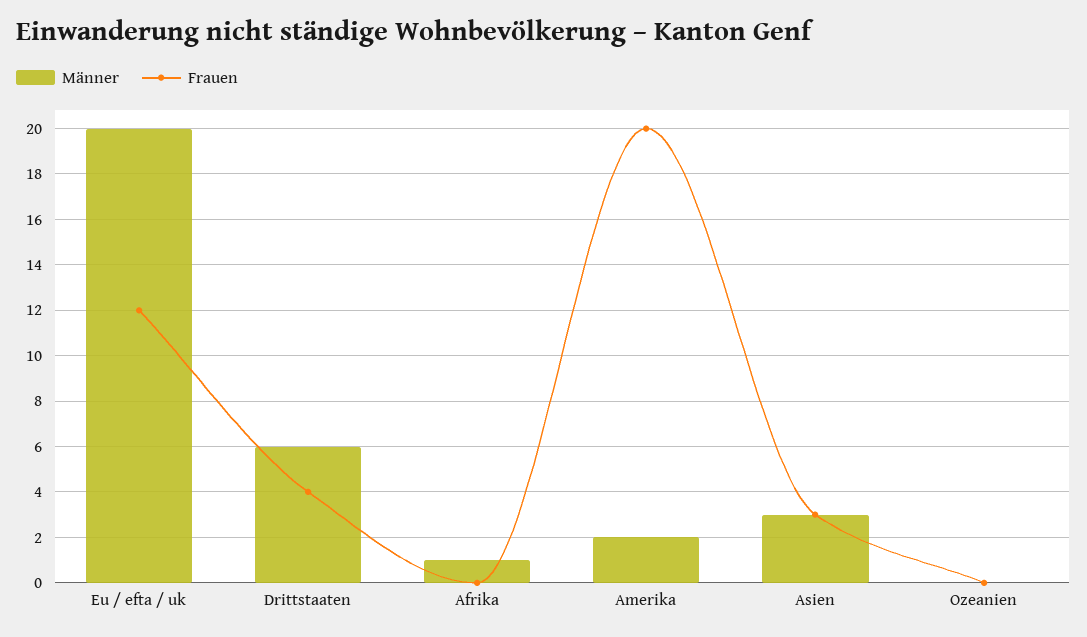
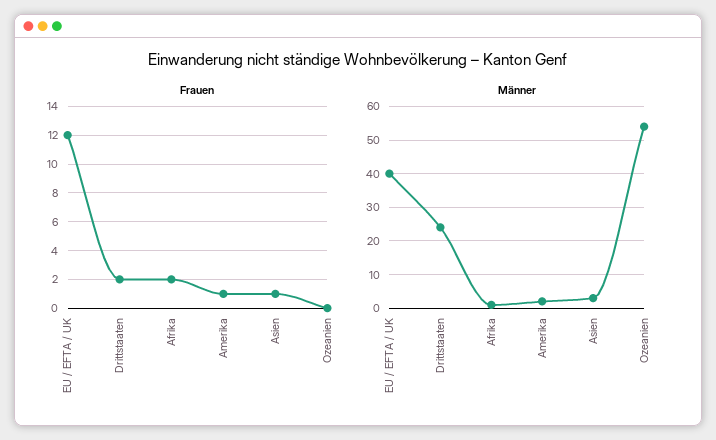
Männer, Eu / efta / uk: 20 -> 40
Männer, Drittstaaten: 6 -> 25
Frauen, Drittstaaten: 4 -> 2
Frauen, Afrika: 0 -> 2
Frauen, Amerika: 20 -> 1
Frauen, Asien: 3 -> 1
Männer, Ozeanien: 0 -> 55

